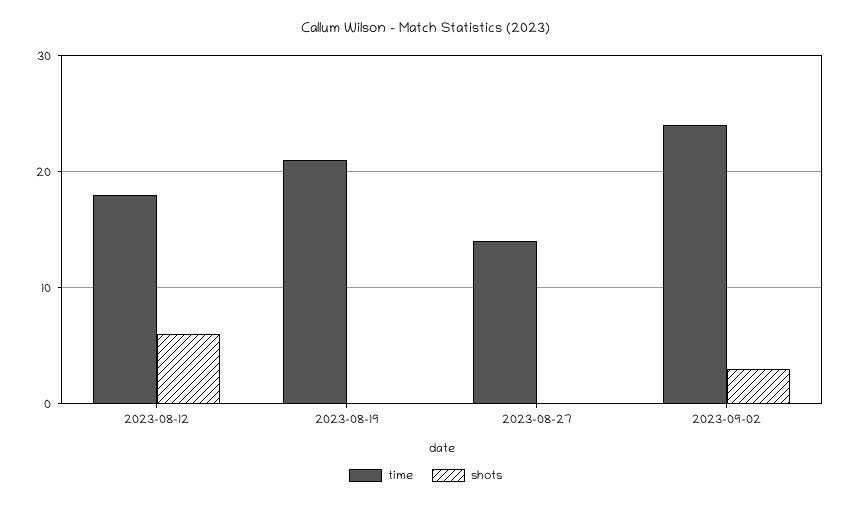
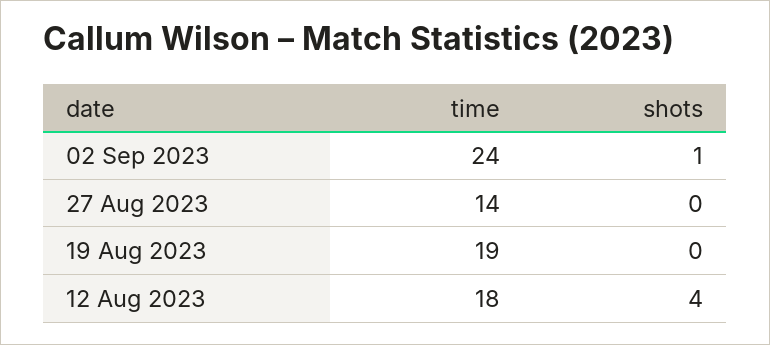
shots, 2023-08-12: 6 -> 4
time, 2023-08-19: 21 -> 19
shots, 2023-09-02: 3 -> 1

